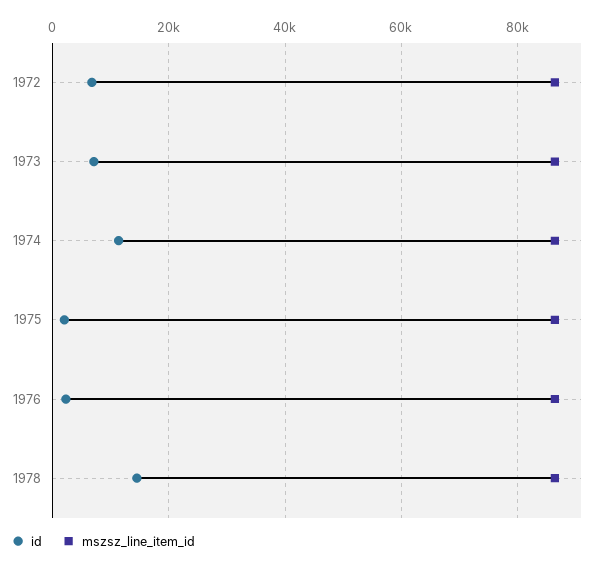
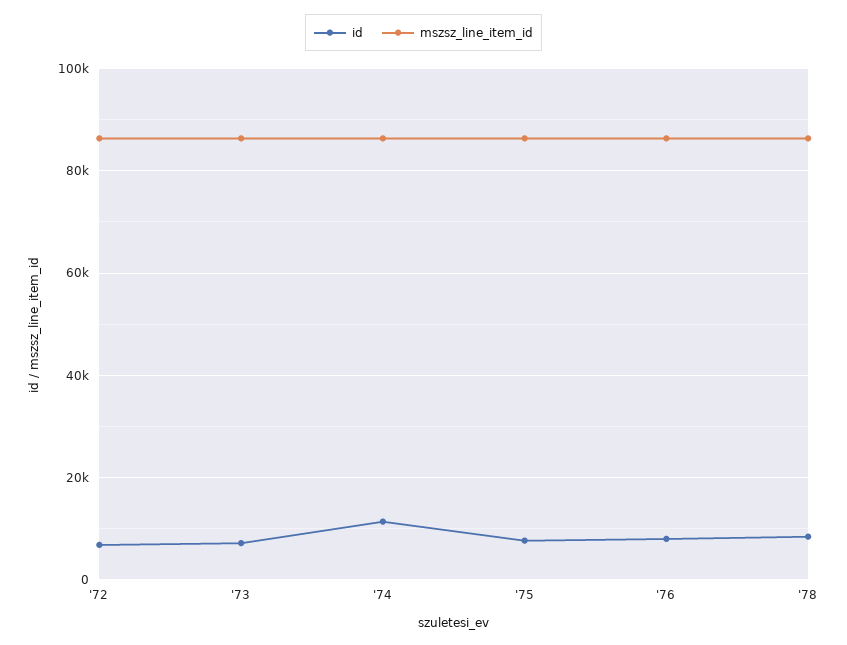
id, 1975: 2000 -> 8000
id, 1976: 2000 -> 8000
id, 1978: 14000 -> 8000

